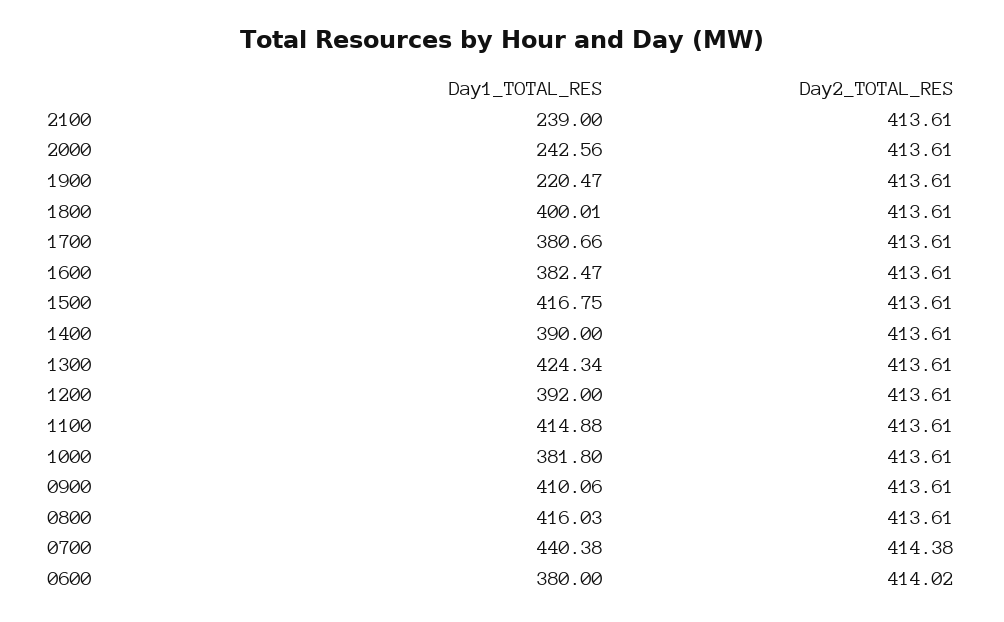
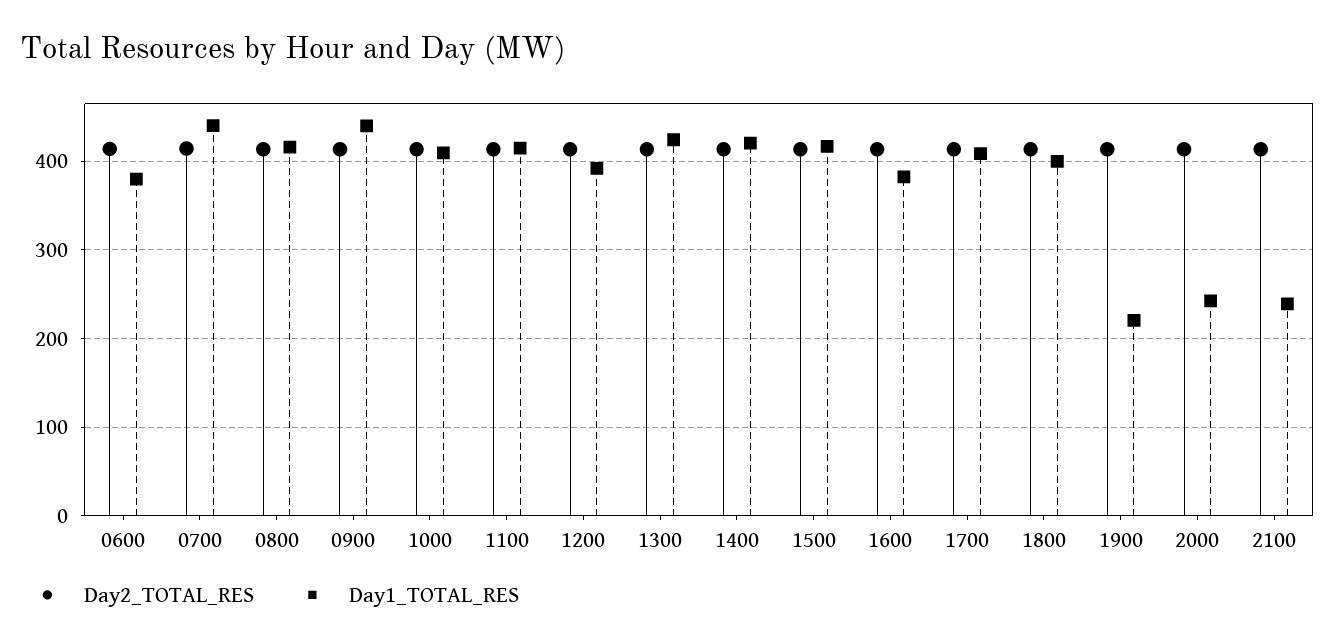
Day1_TOTAL_RES, 1700: 380.66 -> 410
Day1_TOTAL_RES, 1400: 390 -> 420
Day1_TOTAL_RES, 1000: 381.8 -> 410
Day1_TOTAL_RES, 0900: 410.06 -> 440

